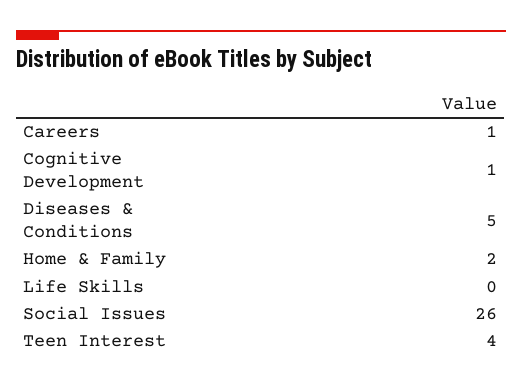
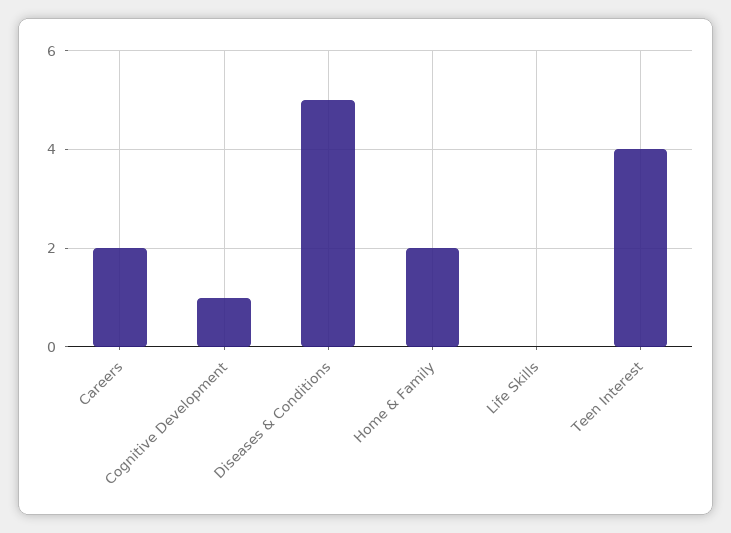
Careers: 1 -> 2
Social Issues: 26 -> none

